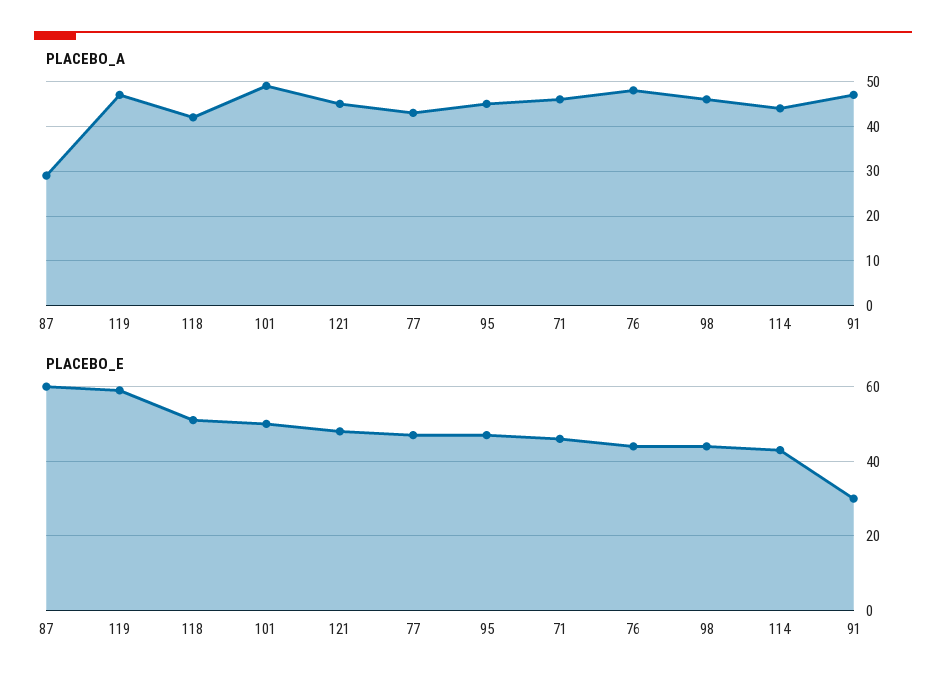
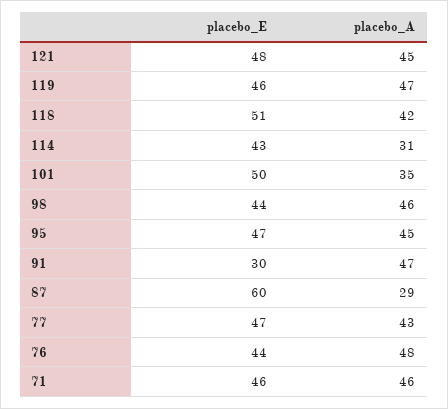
PLACEBO_A, 101: 50 -> 35
PLACEBO_A, 114: 45 -> 31
PLACEBO_E, 119: 60 -> 46

